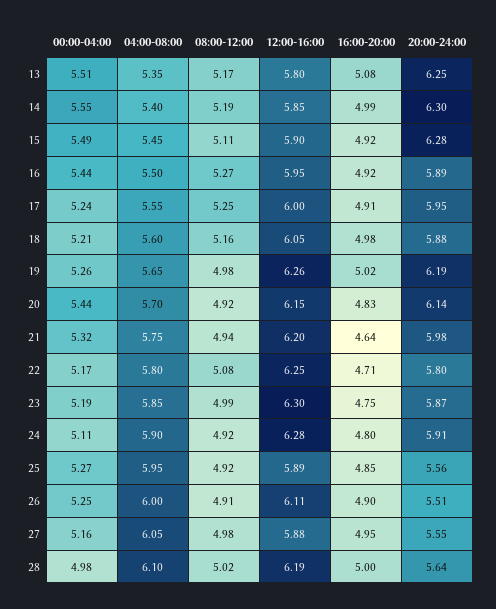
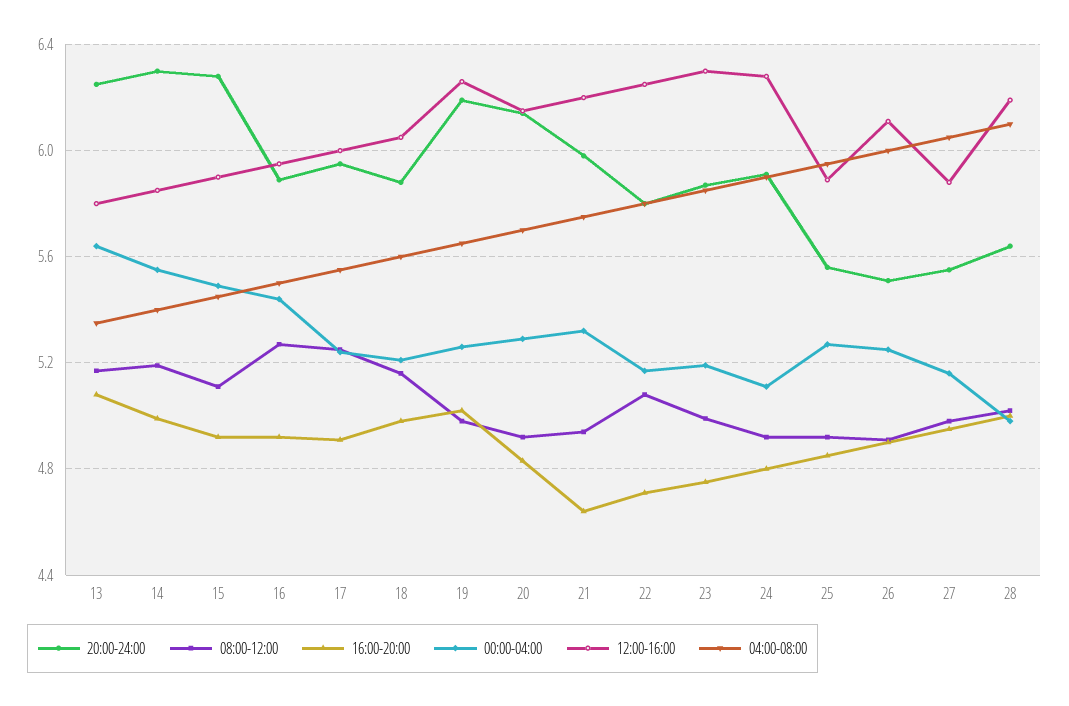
00:00-04:00, 13: 5.51 -> 5.65
00:00-04:00, 20: 5.44 -> 5.3

